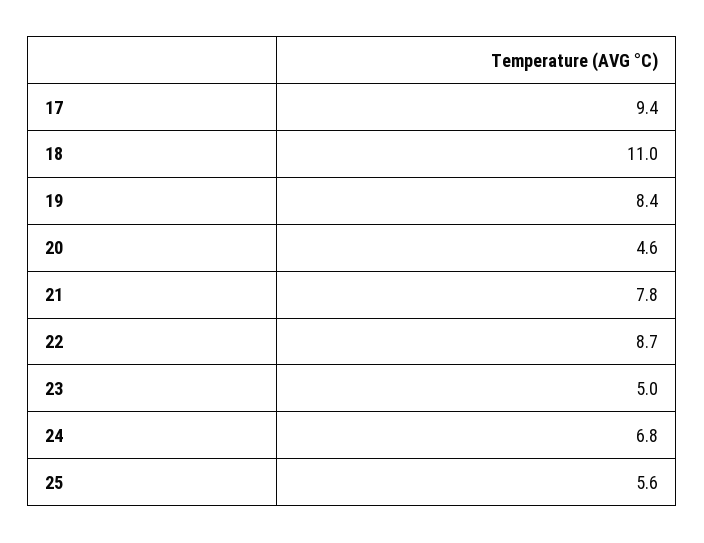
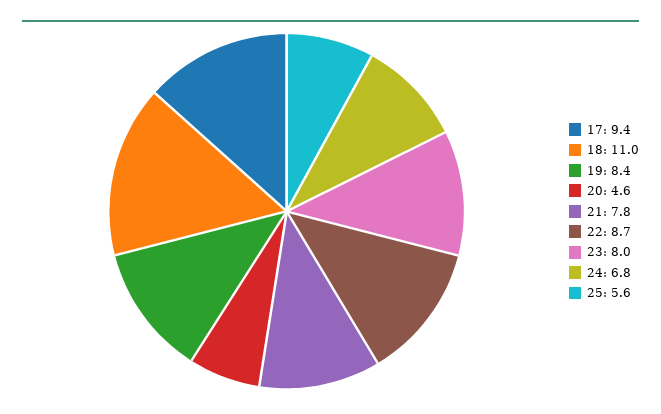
23: 5 -> 8

